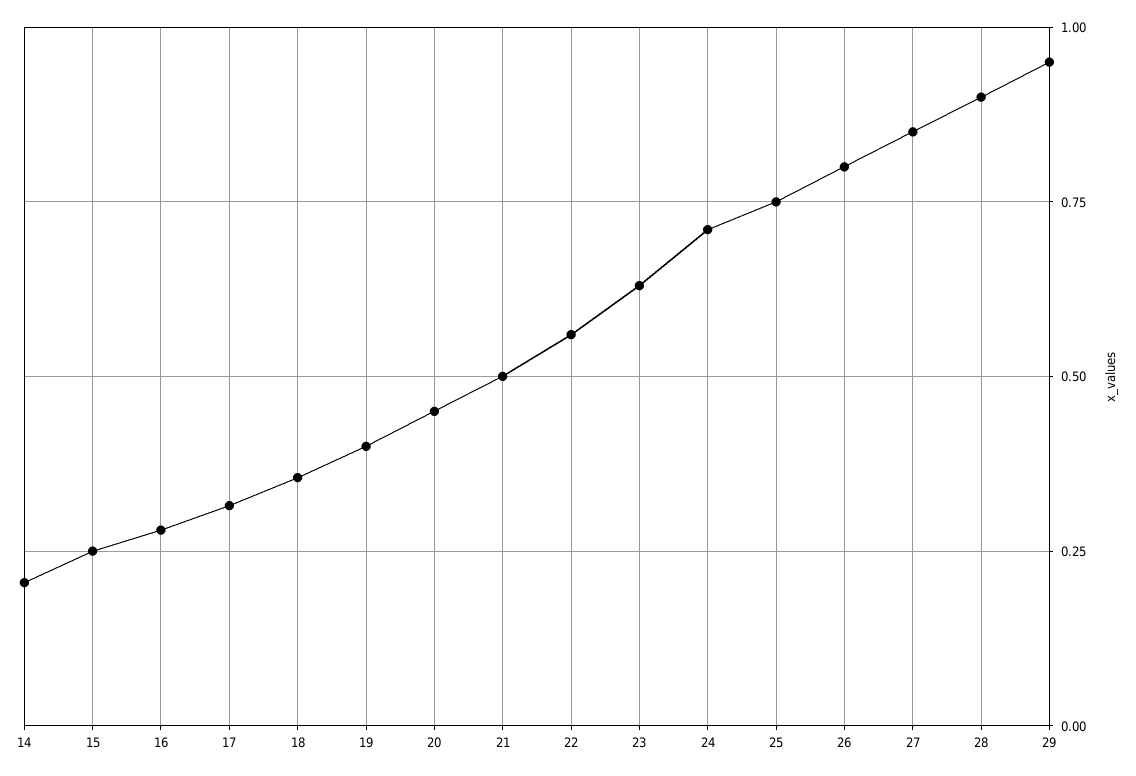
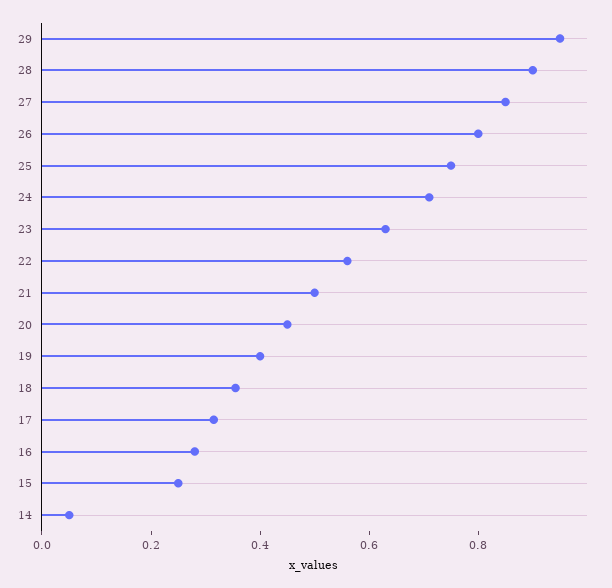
14: 0.2 -> 0.05

